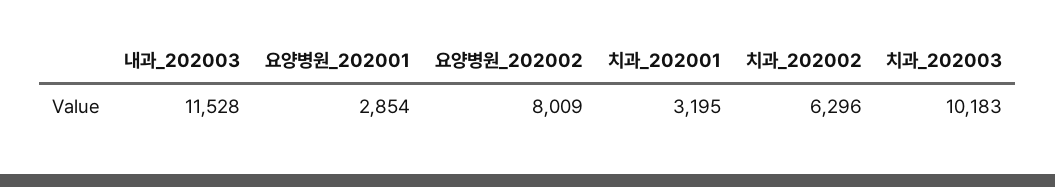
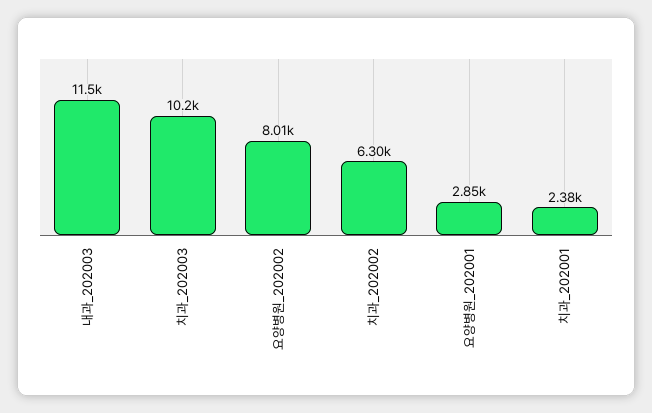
치과_202001: 3195 -> 2380

